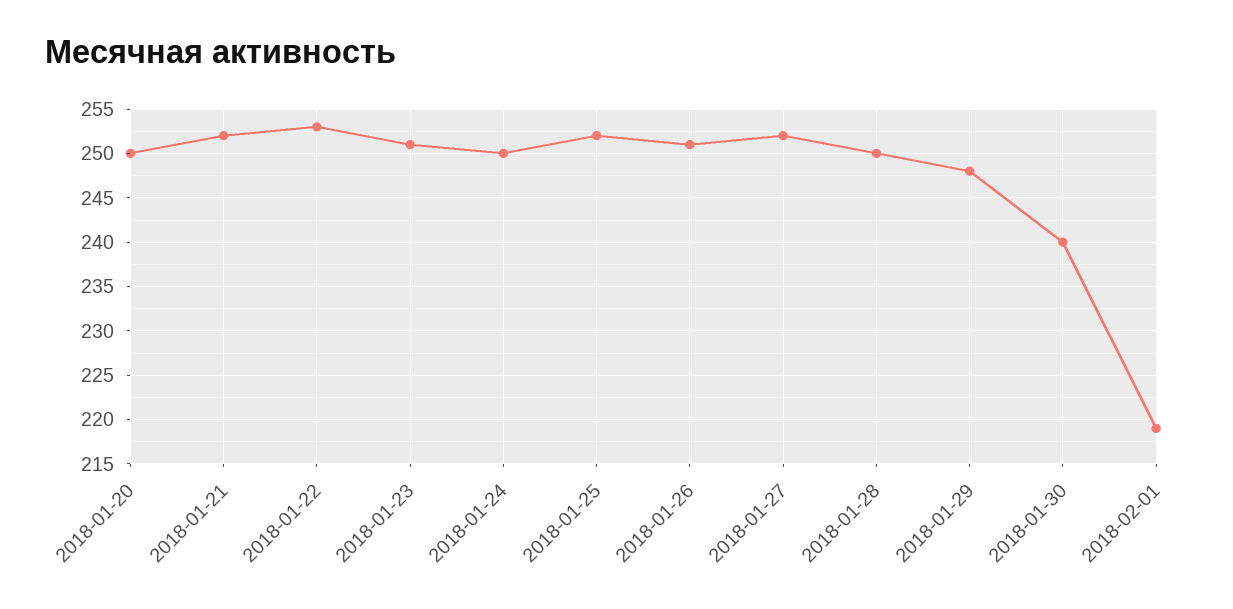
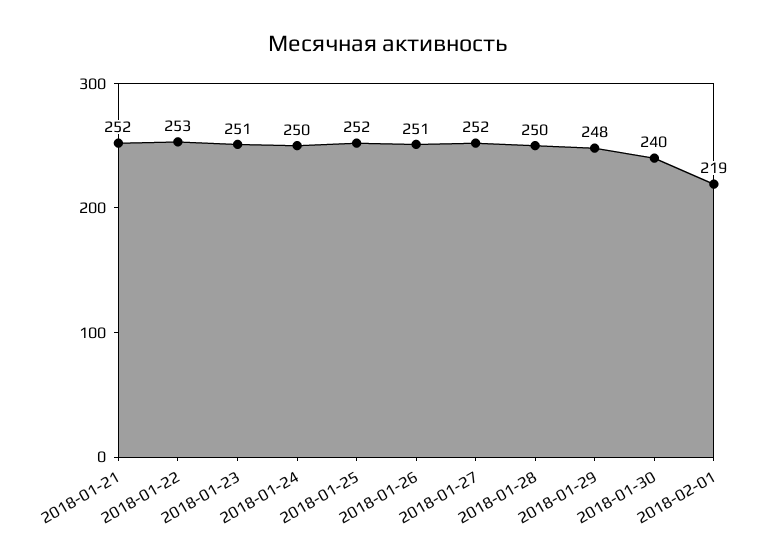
2018-01-20: 250 -> none

